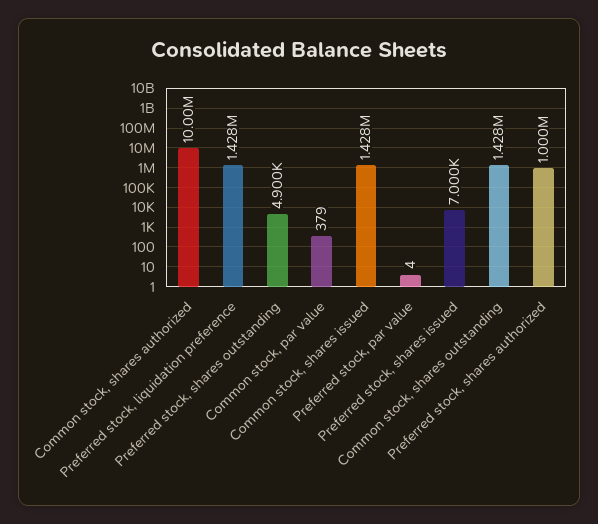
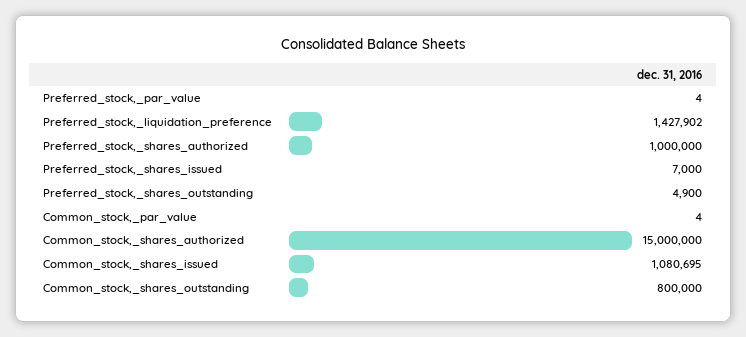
Common stock, shares authorized: 10000000 -> 15000000
Common stock, par value: 379 -> 4
Common stock, shares issued: 1428000 -> 1080695
Common stock, shares outstanding: 1428000 -> 800000

